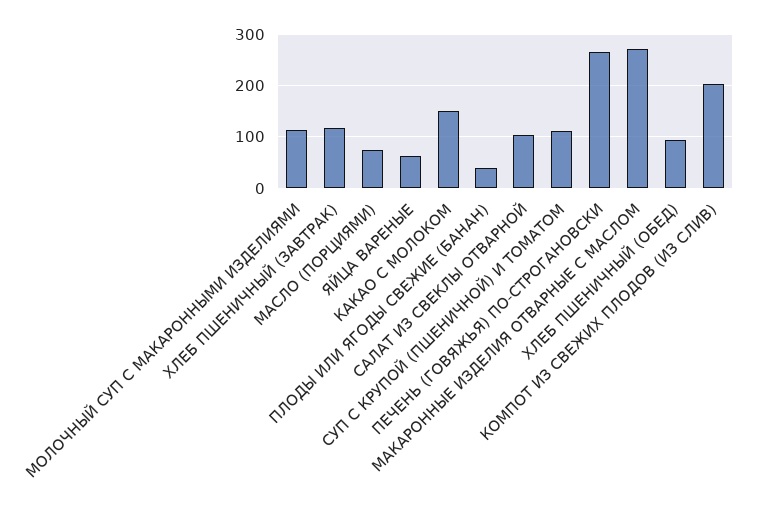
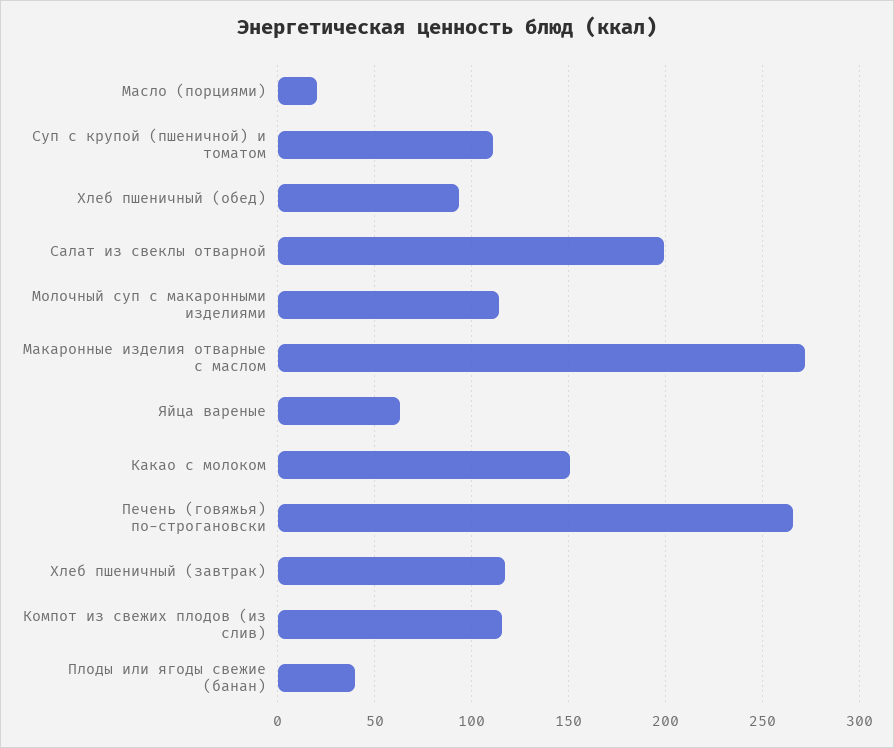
МАСЛО (ПОРЦИЯМИ): 80 -> 20
САЛАТ ИЗ СВЕКЛЫ ОТВАРНОЙ: 100 -> 200
КОМПОТ ИЗ СВЕЖИХ ПЛОДОВ (ИЗ СЛИВ): 200 -> 115

